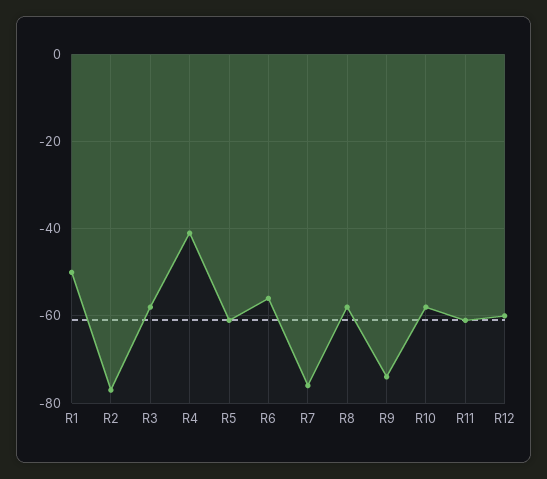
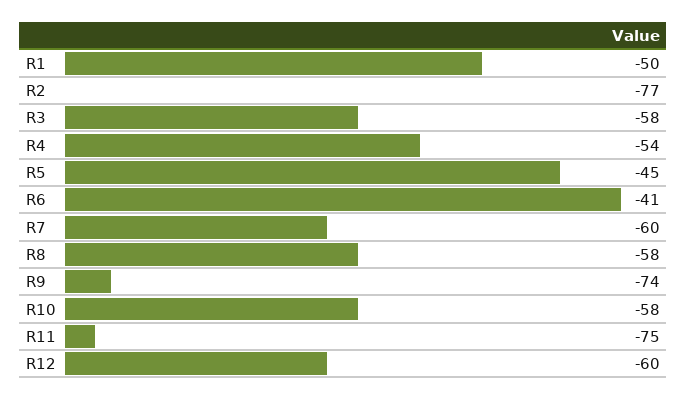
R4: -40 -> -54
R5: -60 -> -45
R6: -55 -> -41
R7: -75 -> -60
R11: -60 -> -75

